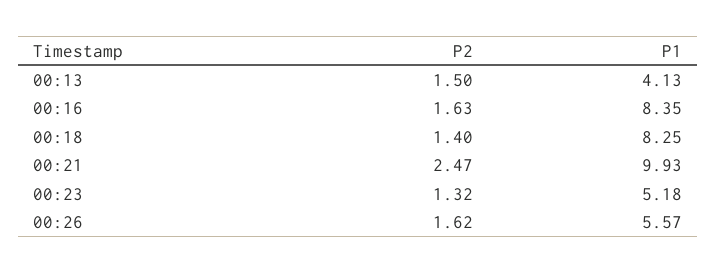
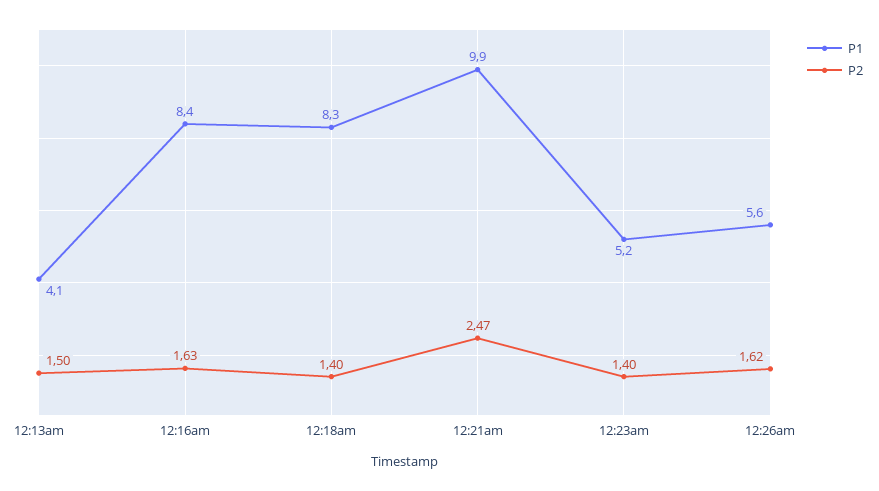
P2, 00:23: 1.32 -> 1.4

